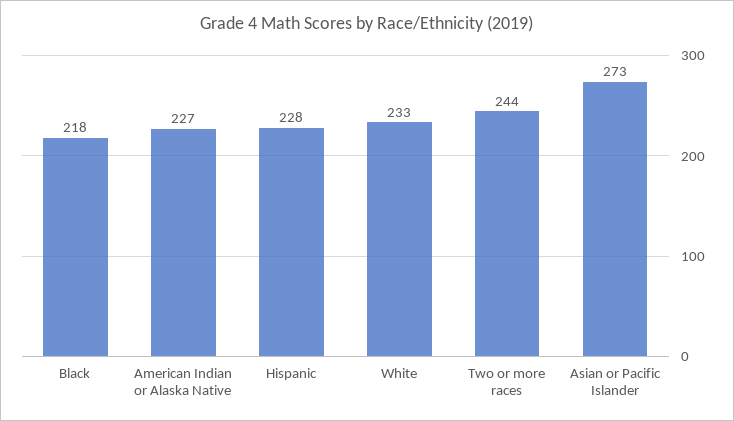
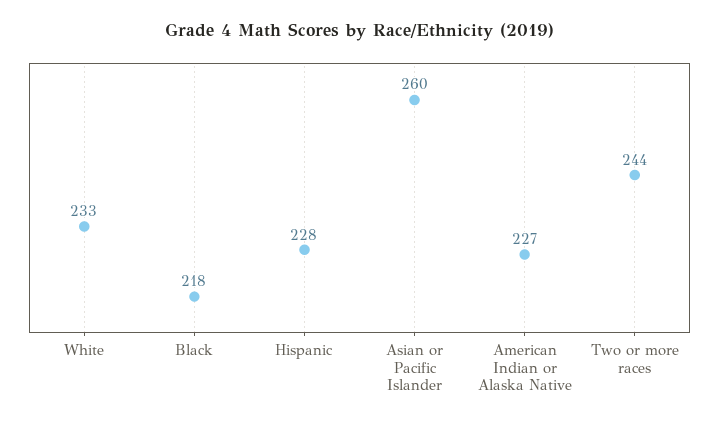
Asian or Pacific Islander: 273 -> 260

